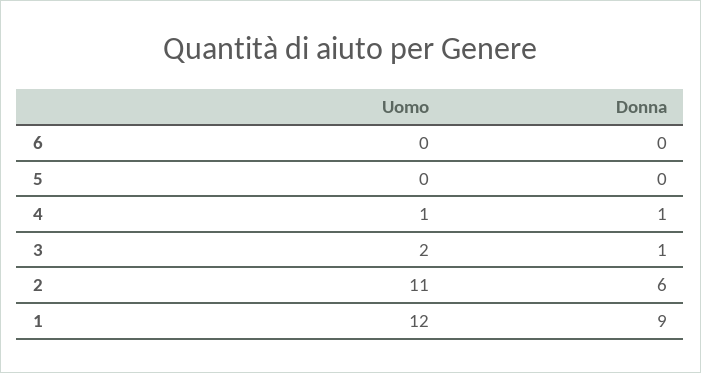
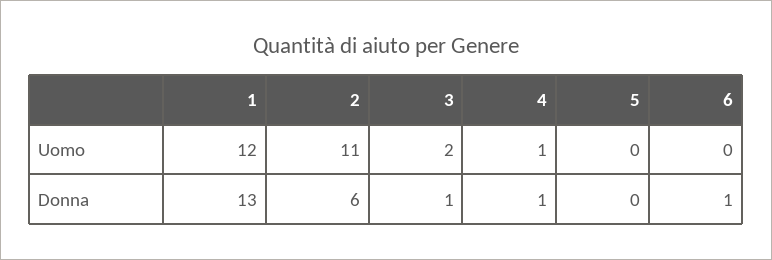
Donna, 6: 0 -> 1
Donna, 1: 9 -> 13

